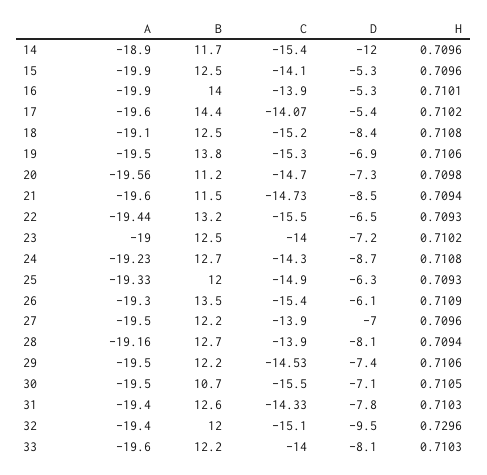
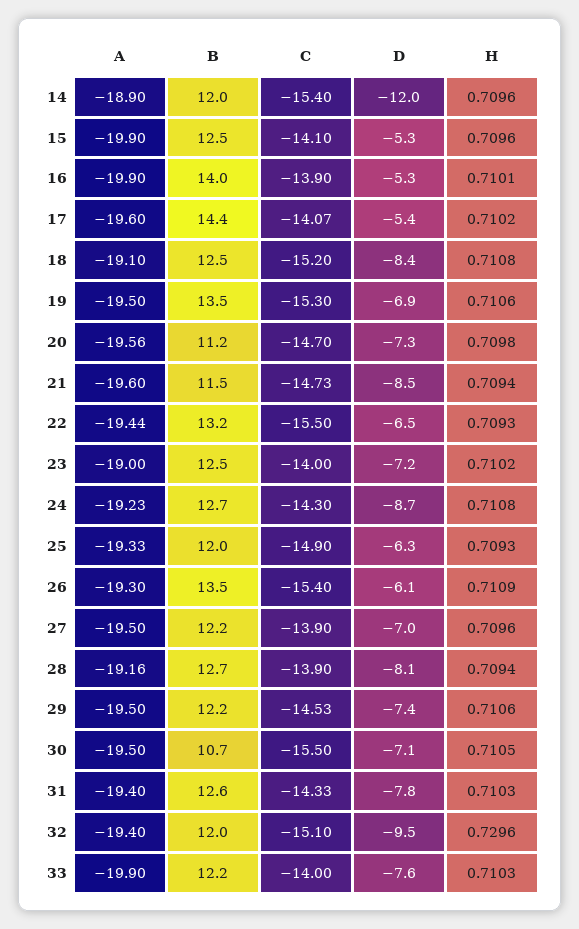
B, 14: 11.7 -> 12
B, 19: 13.8 -> 13.5
A, 33: -19.6 -> -19.9
D, 33: -8.1 -> -7.6

